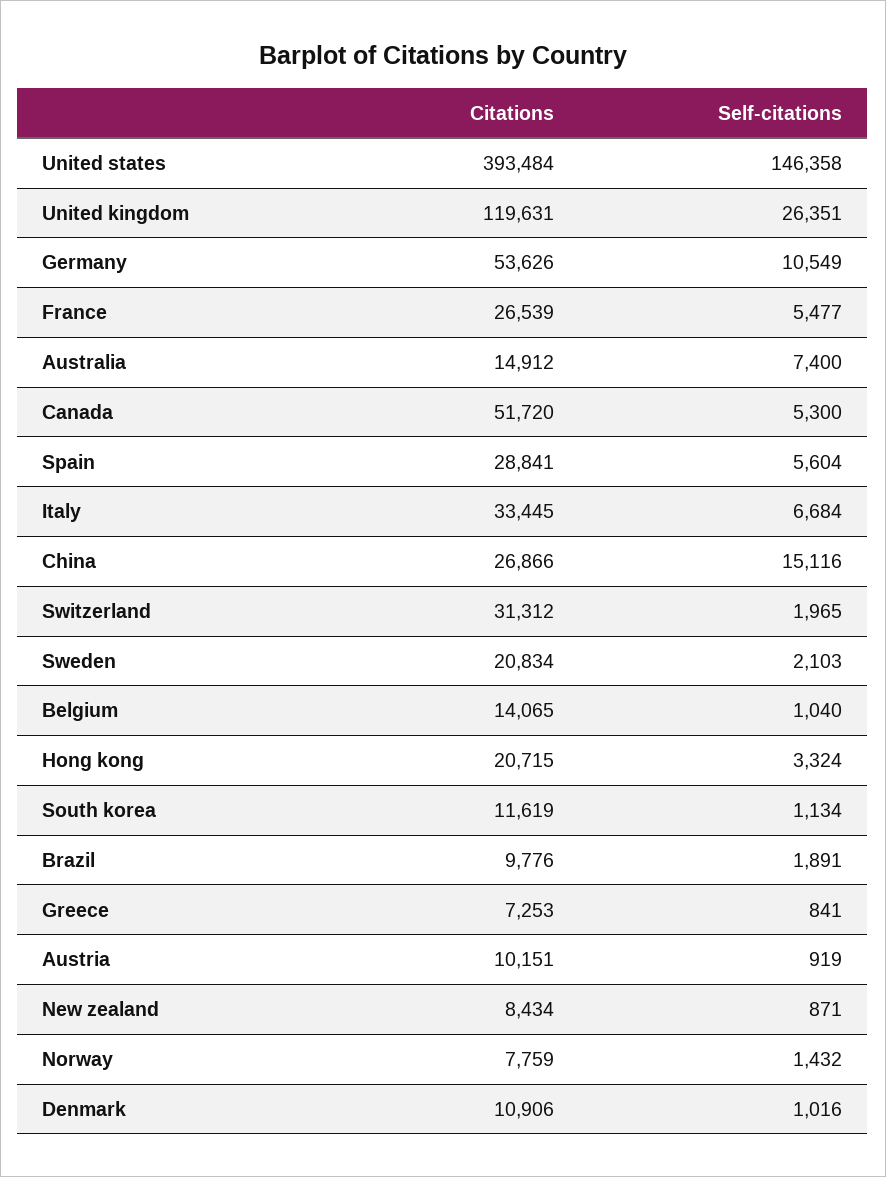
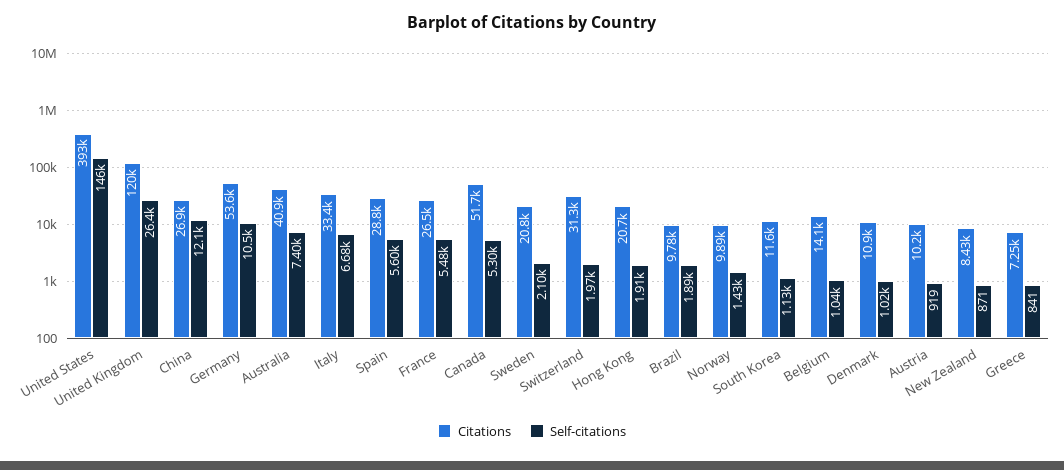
Citations, Australia: 14912 -> 40900
Self-citations, China: 15116 -> 12100
Self-citations, Hong kong: 3324 -> 1910
Citations, Norway: 7759 -> 9890

